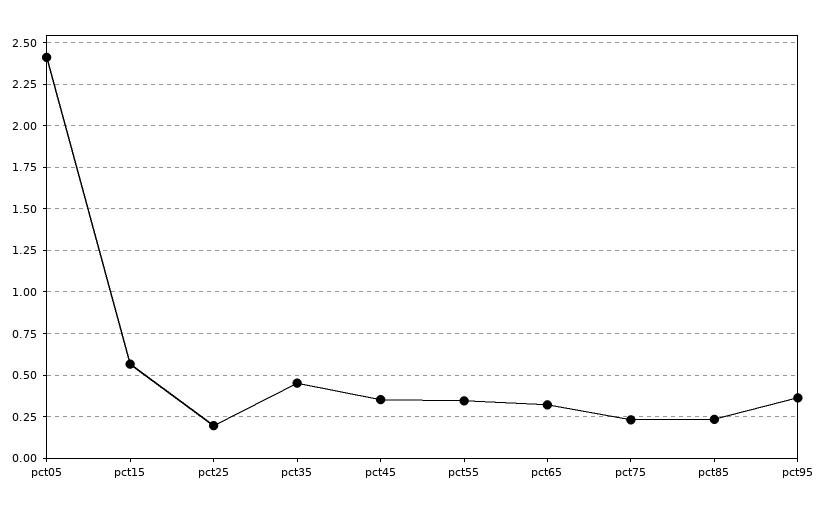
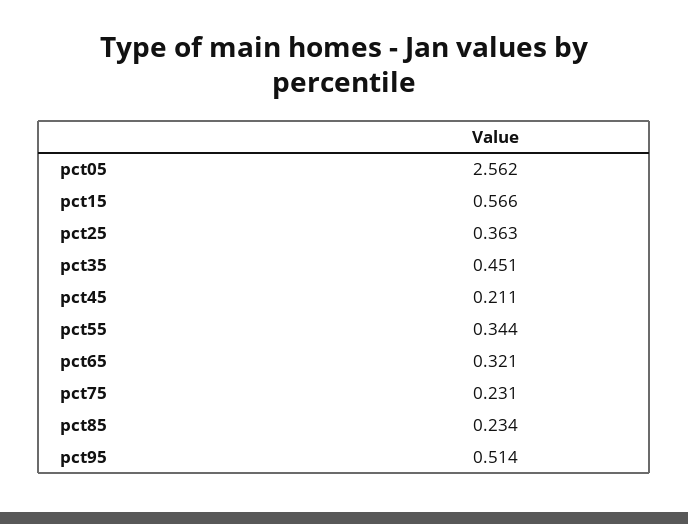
pct05: 2.4 -> 2.562
pct25: 0.2 -> 0.363
pct45: 0.35 -> 0.211
pct95: 0.35 -> 0.514

